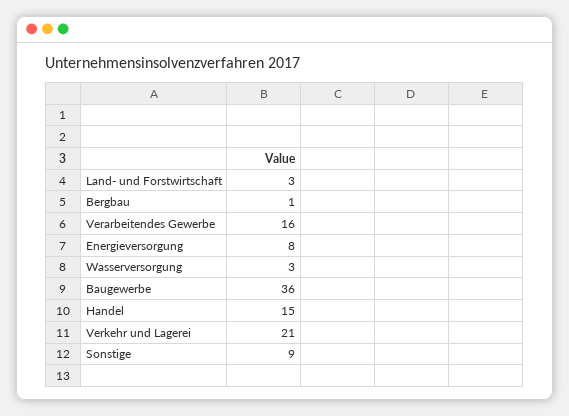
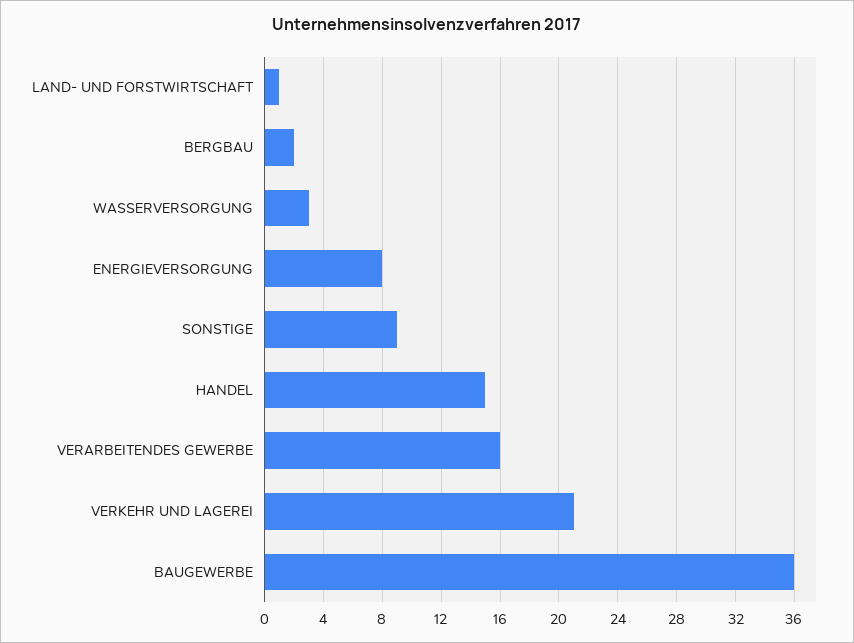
Land- und Forstwirtschaft: 3 -> 1
Bergbau: 1 -> 2

